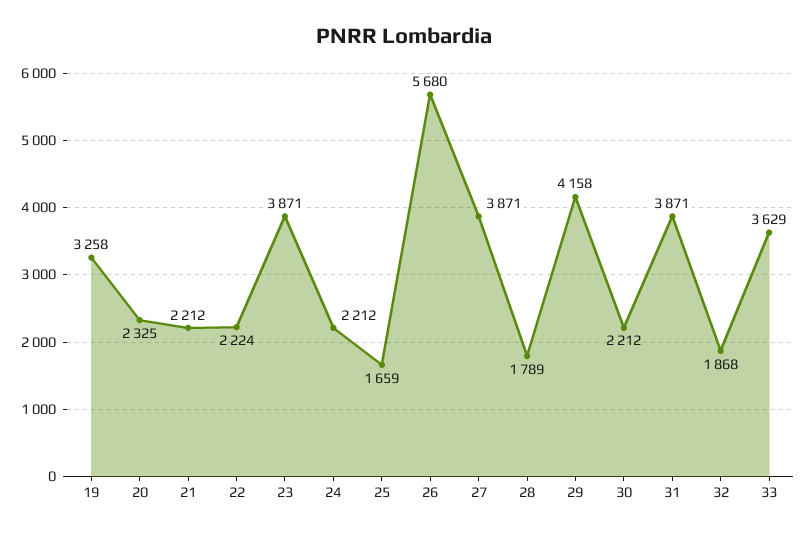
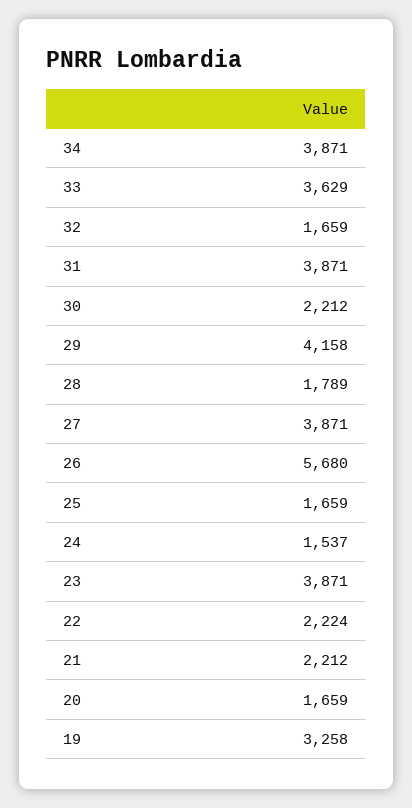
20: 2325 -> 1659
24: 2212 -> 1537
32: 1868 -> 1659
34: none -> 3871

